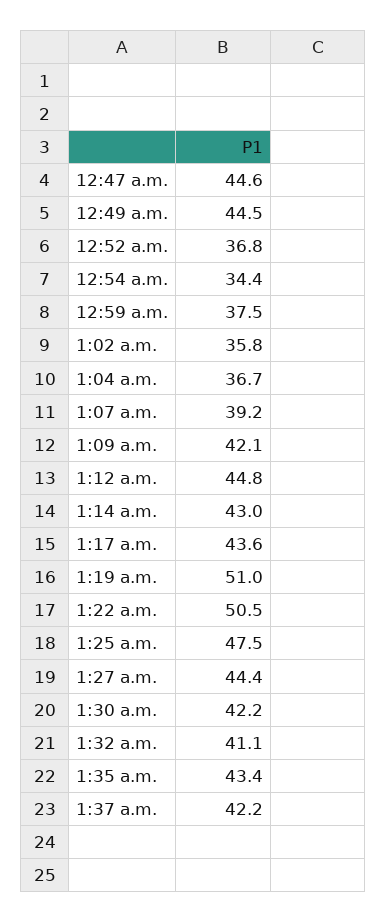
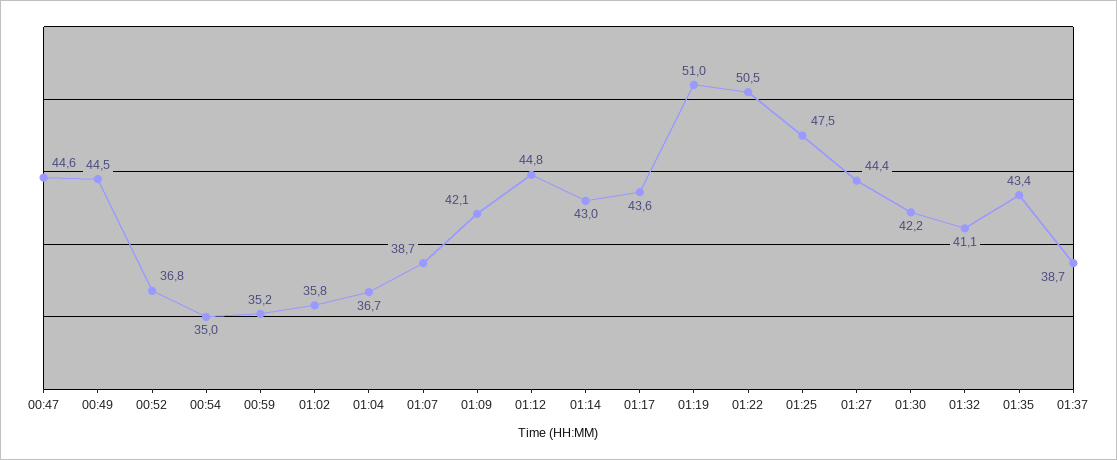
12:54 a.m.: 34.4 -> 35
12:59 a.m.: 37.5 -> 35.2
1:07 a.m.: 39.2 -> 38.7
1:37 a.m.: 42.2 -> 38.7

